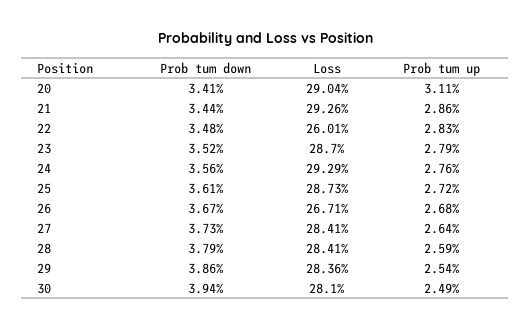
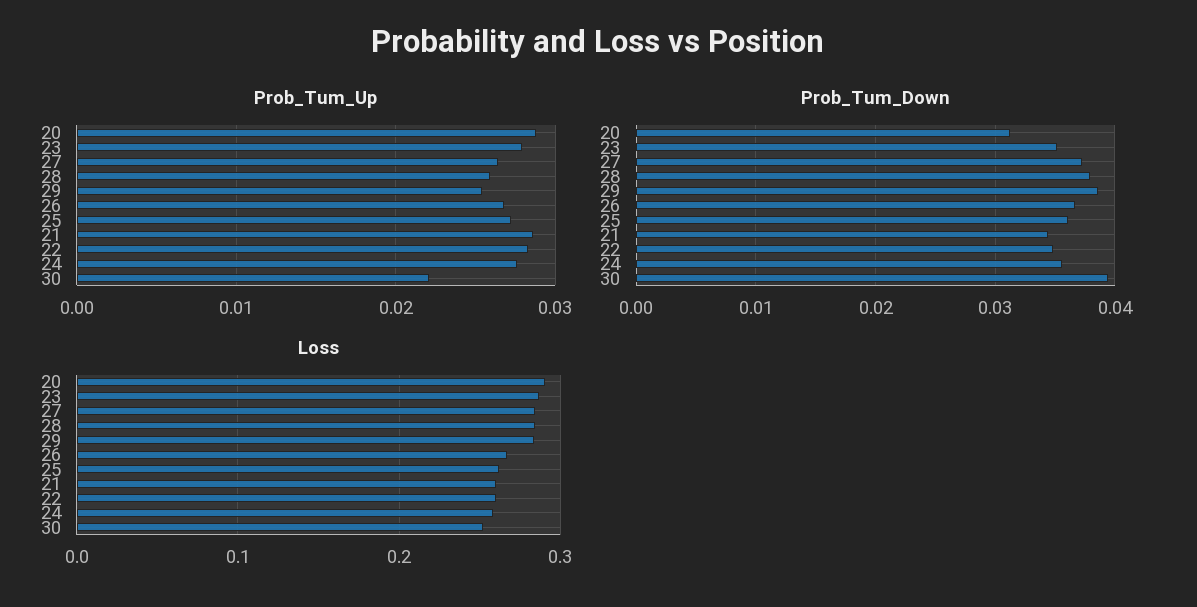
Prob tum down, 20: 0.0341 -> 0.031
Prob tum up, 20: 0.0311 -> 0.029
Loss, 21: 0.2926 -> 0.26
Loss, 24: 0.2929 -> 0.26
Loss, 25: 0.2873 -> 0.26
Loss, 30: 0.281 -> 0.25
Prob tum up, 30: 0.0249 -> 0.022

